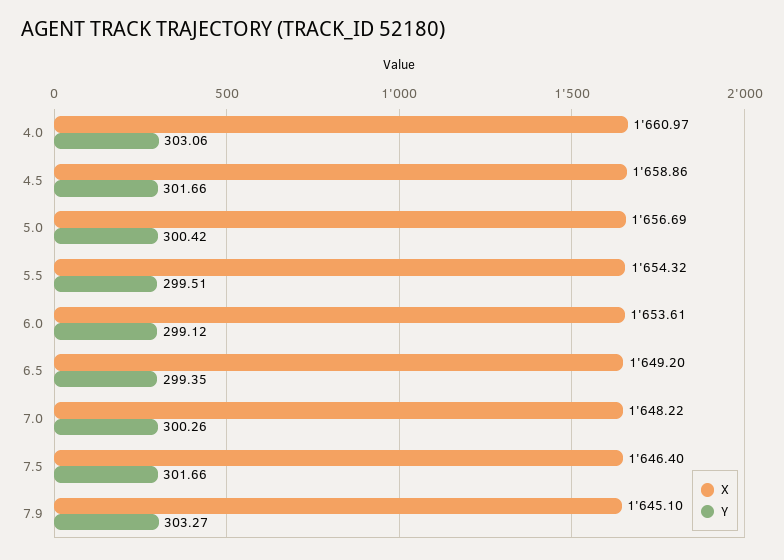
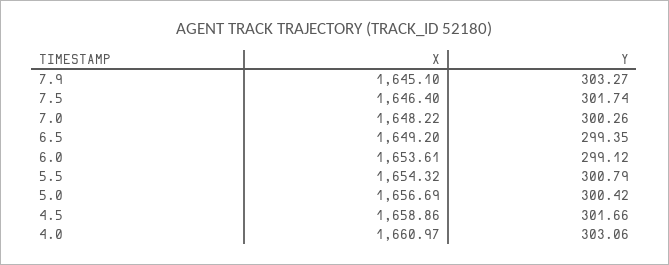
Y, 5.5: 299.51 -> 300.79
Y, 7.5: 301.66 -> 301.74

